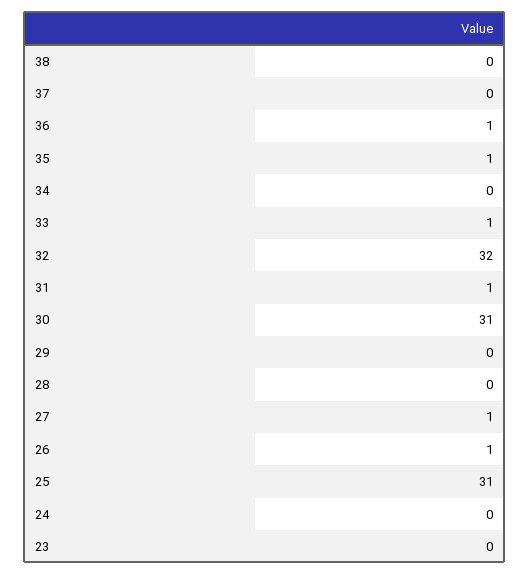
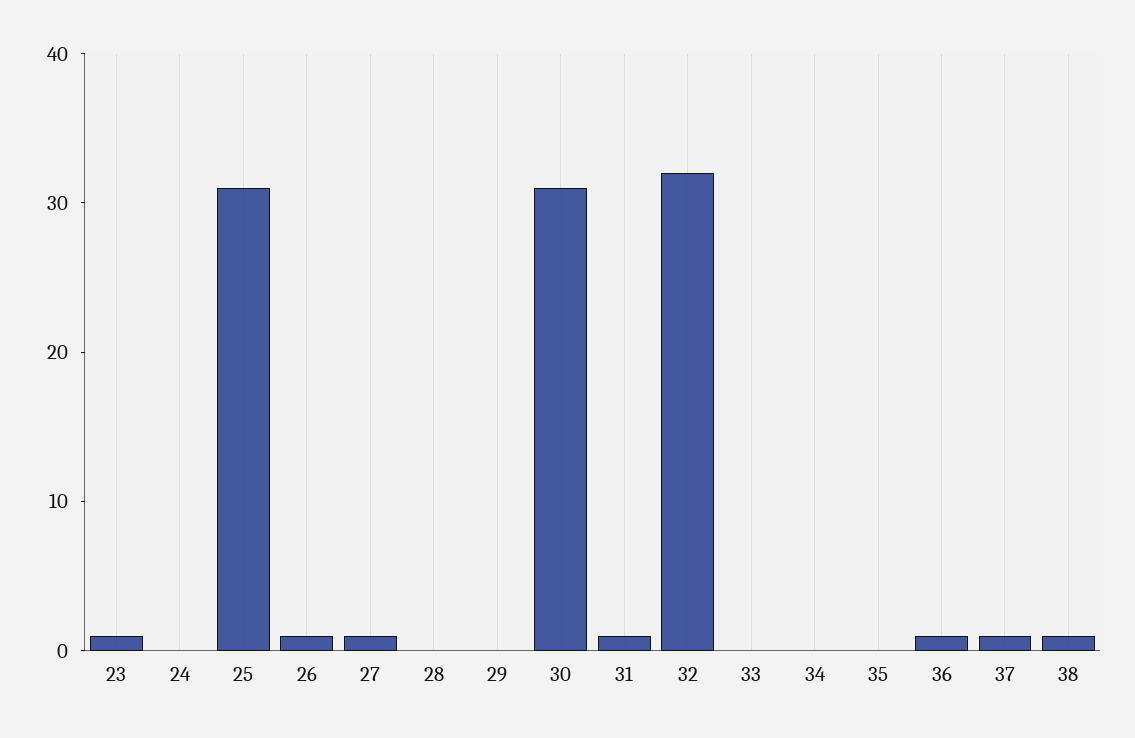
38: 0 -> 1
37: 0 -> 1
35: 1 -> 0
33: 1 -> 0
23: 0 -> 1

